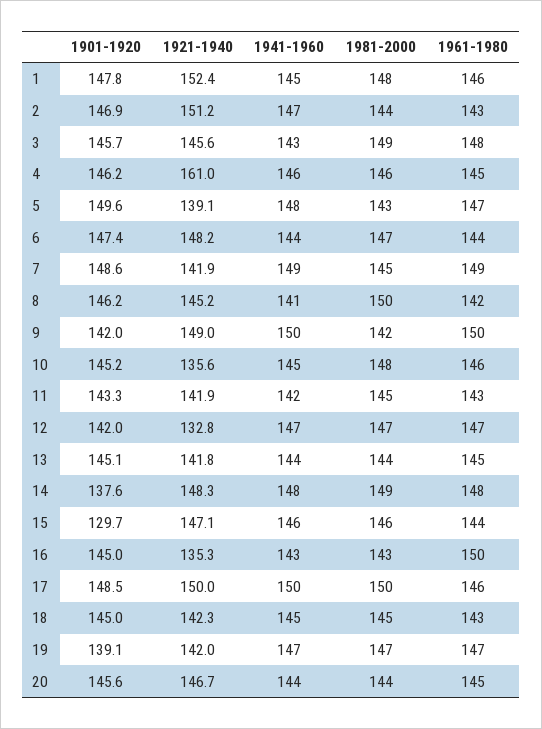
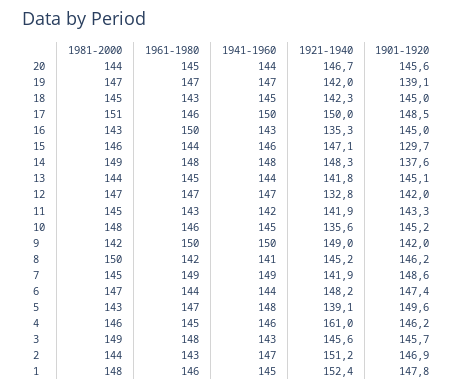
1981-2000, 17: 150 -> 151

